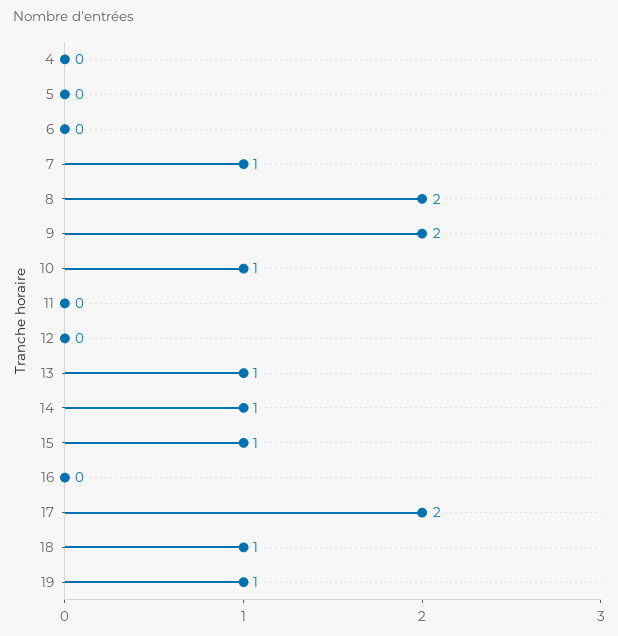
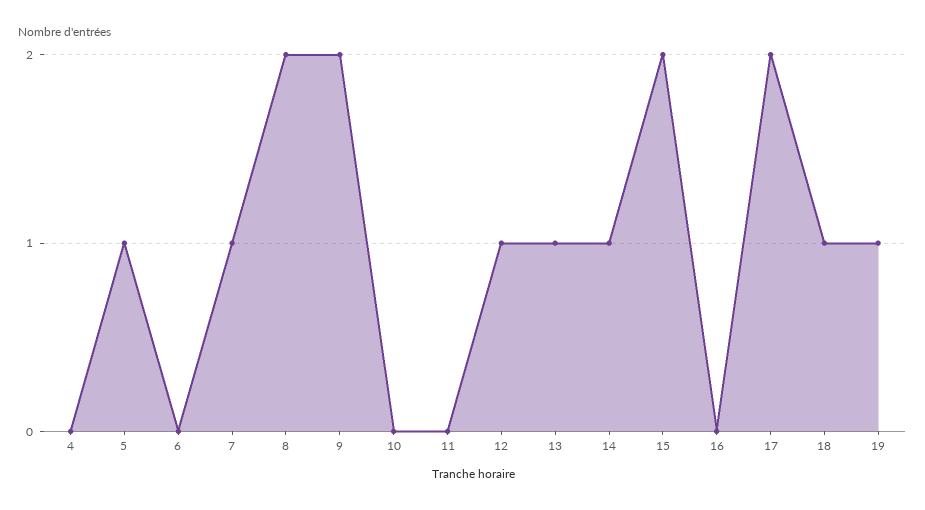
5: 0 -> 1
10: 1 -> 0
12: 0 -> 1
15: 1 -> 2

